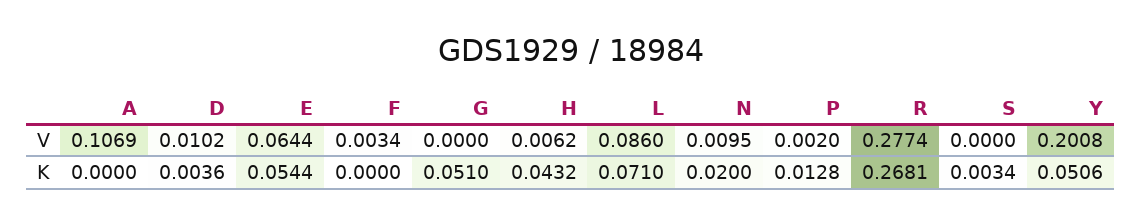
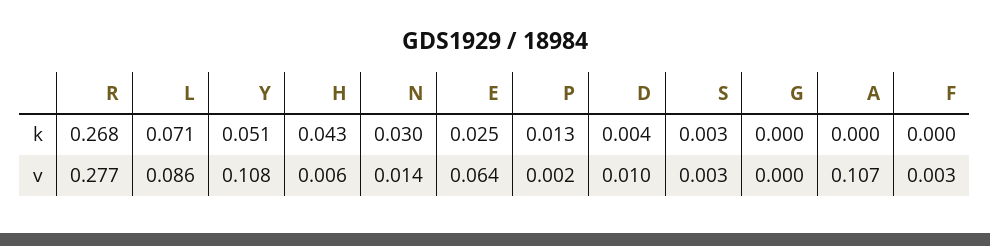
N, V: 0.0095 -> 0.014
S, V: 0 -> 0.003
Y, V: 0.2008 -> 0.108
E, K: 0.0544 -> 0.025
G, K: 0.051 -> 0
N, K: 0.02 -> 0.03

